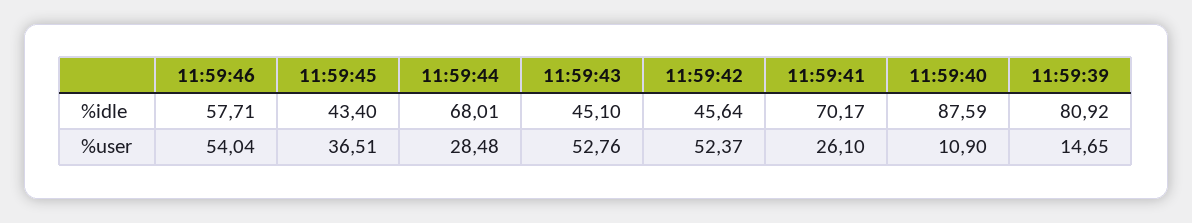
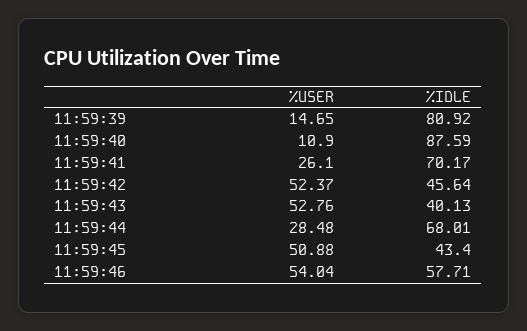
11:59:43, %idle: 45.1 -> 40.13
11:59:45, %user: 36.51 -> 50.88

